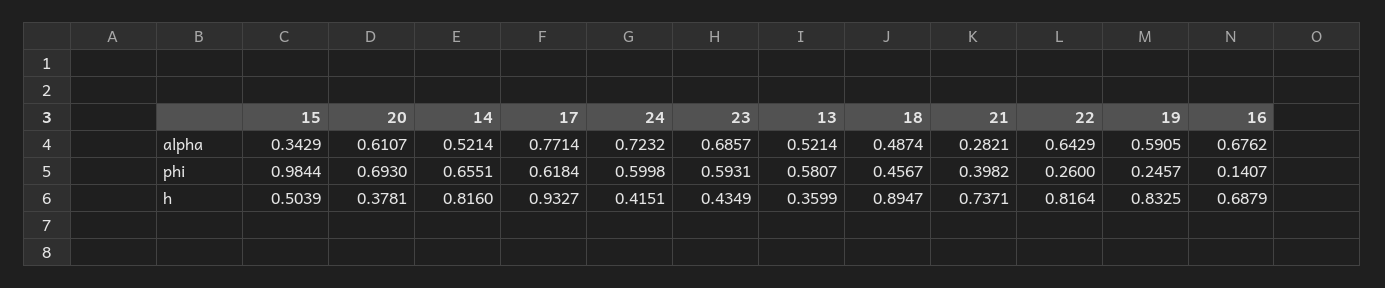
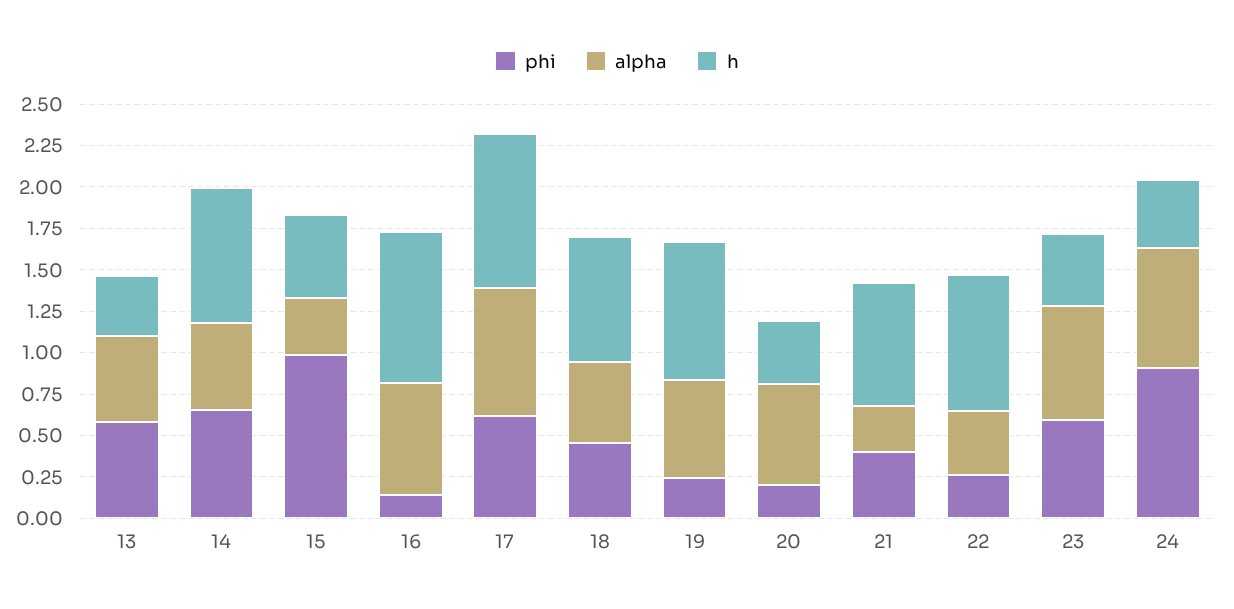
alpha, 22: 0.6429 -> 0.4
phi, 20: 0.693 -> 0.2
phi, 24: 0.5998 -> 0.9
h, 18: 0.8947 -> 0.75
h, 16: 0.6879 -> 0.9

